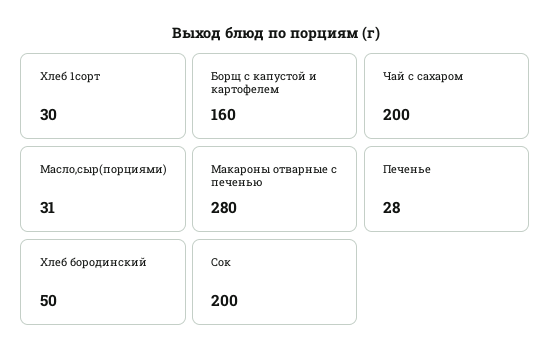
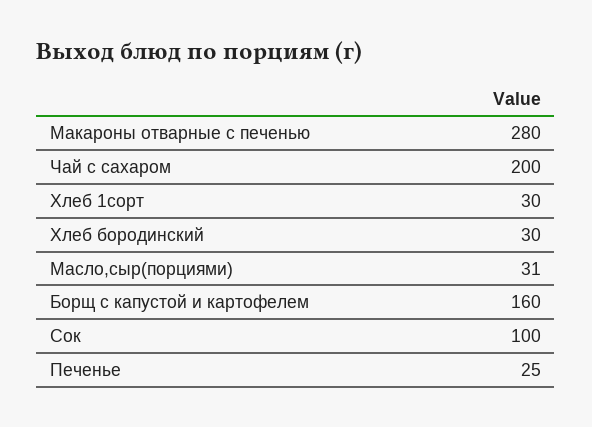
Печенье: 28 -> 25
Хлеб бородинский: 50 -> 30
Сок: 200 -> 100

